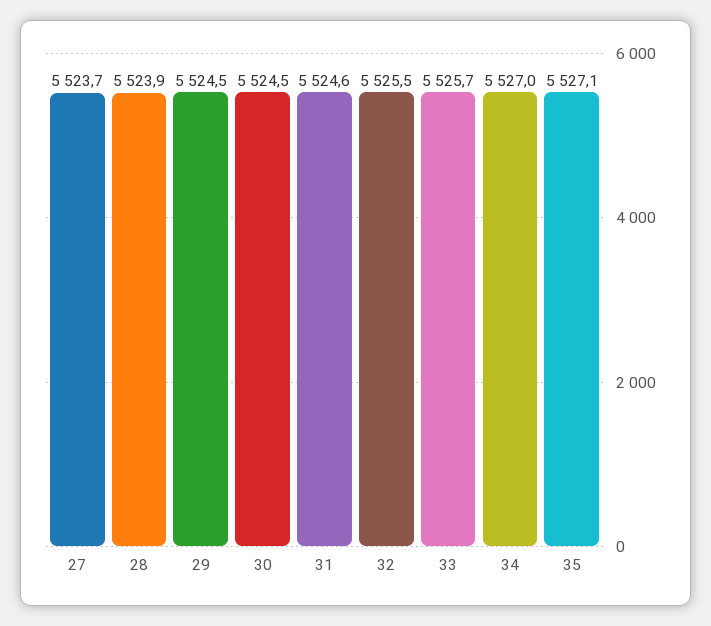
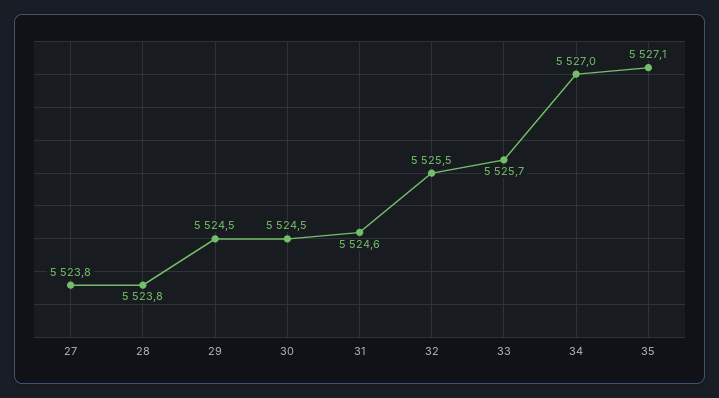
27: 5523.7 -> 5523.8
28: 5523.9 -> 5523.8

